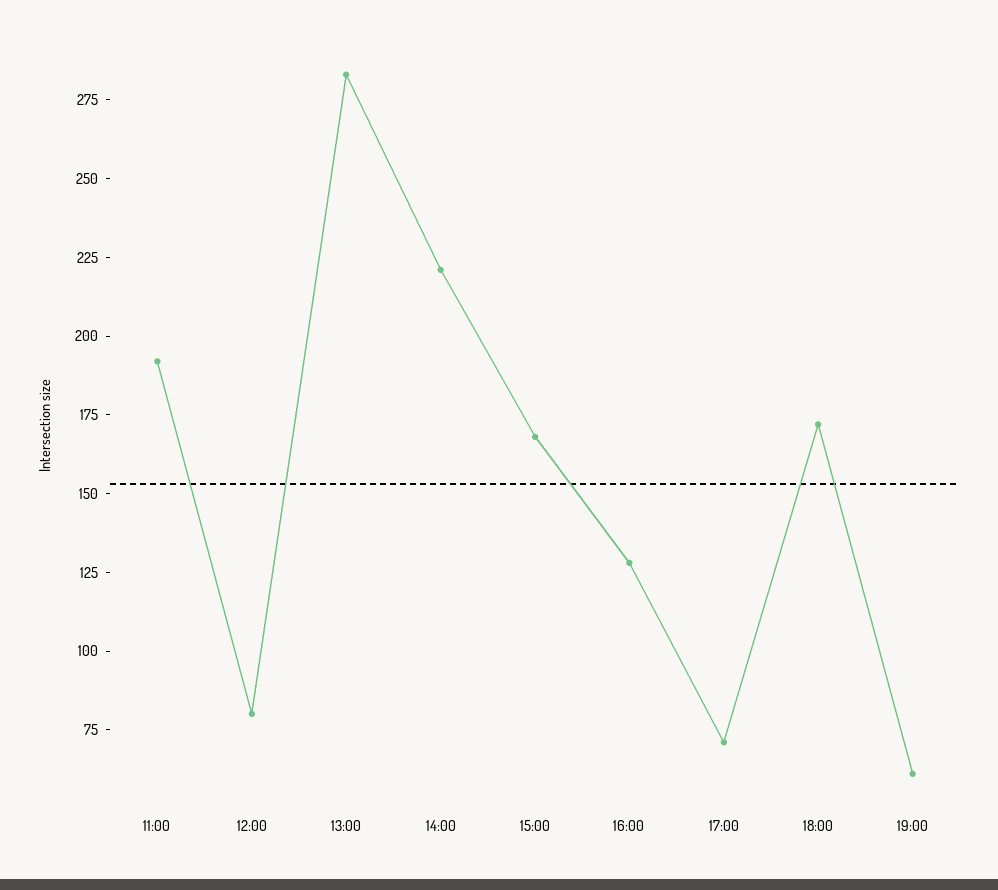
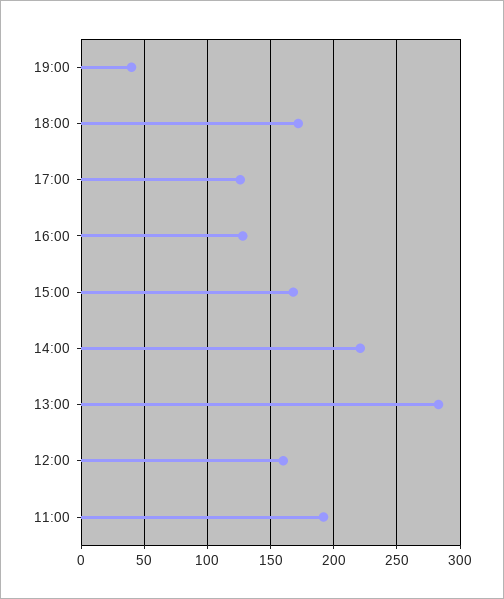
12:00: 80 -> 160
17:00: 70 -> 125
19:00: 60 -> 40

